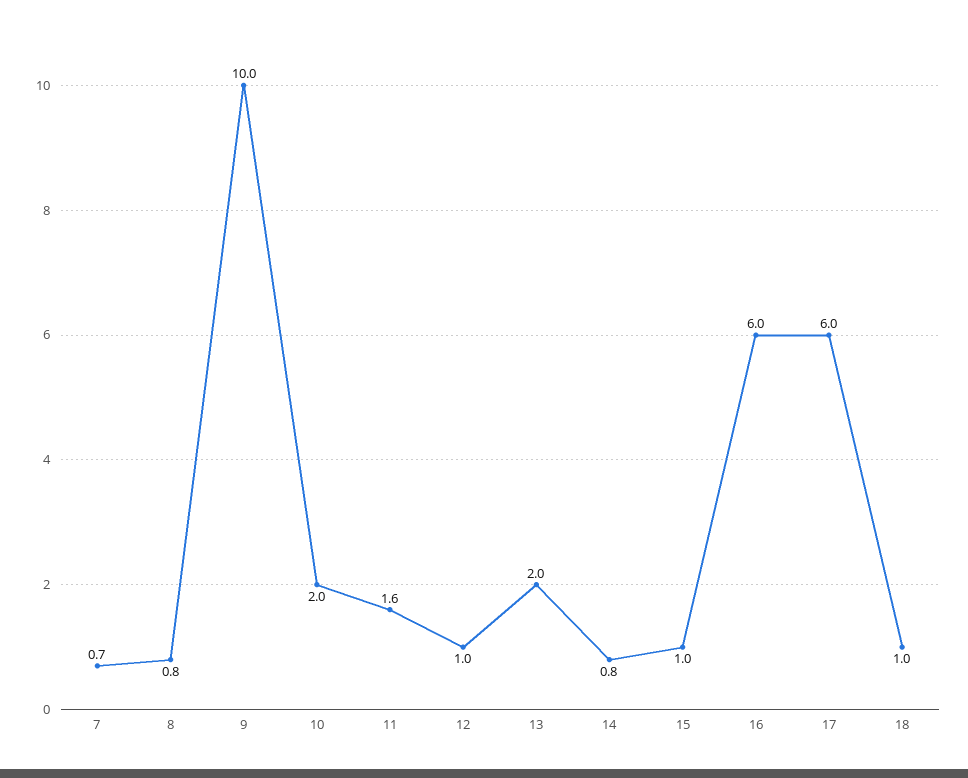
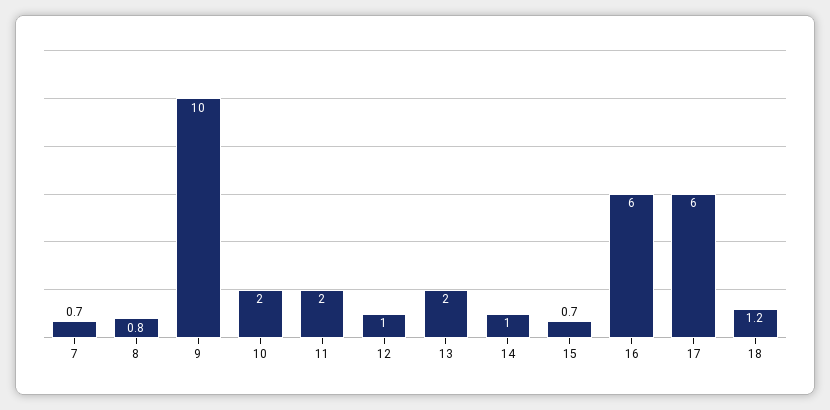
11: 1.6 -> 2
14: 0.8 -> 1
15: 1 -> 0.7
18: 1 -> 1.2

